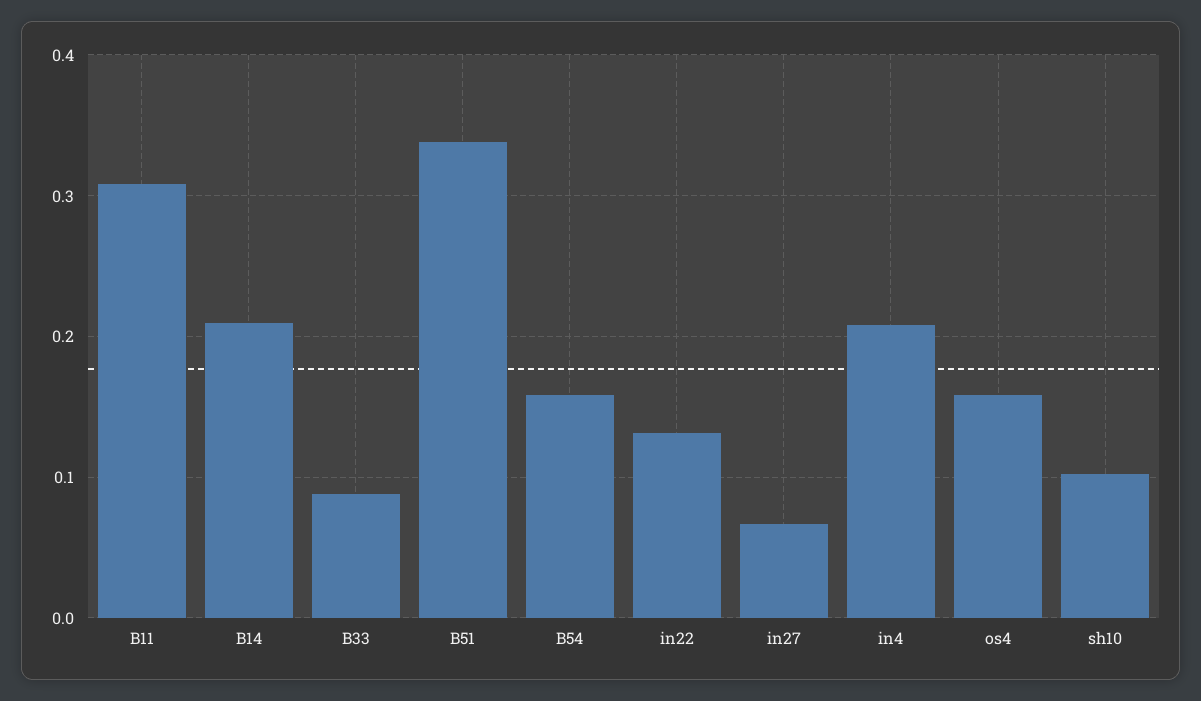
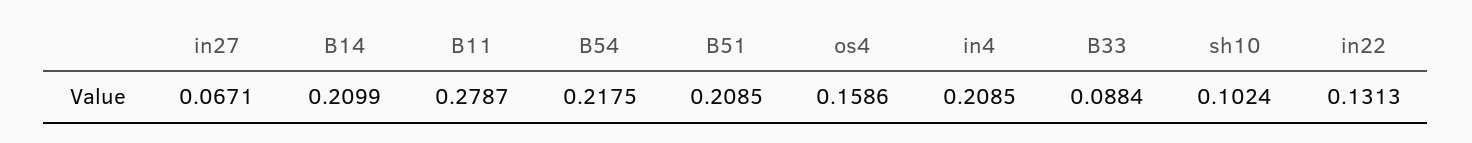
B11: 0.31 -> 0.2787
B51: 0.34 -> 0.2085
B54: 0.16 -> 0.2175

